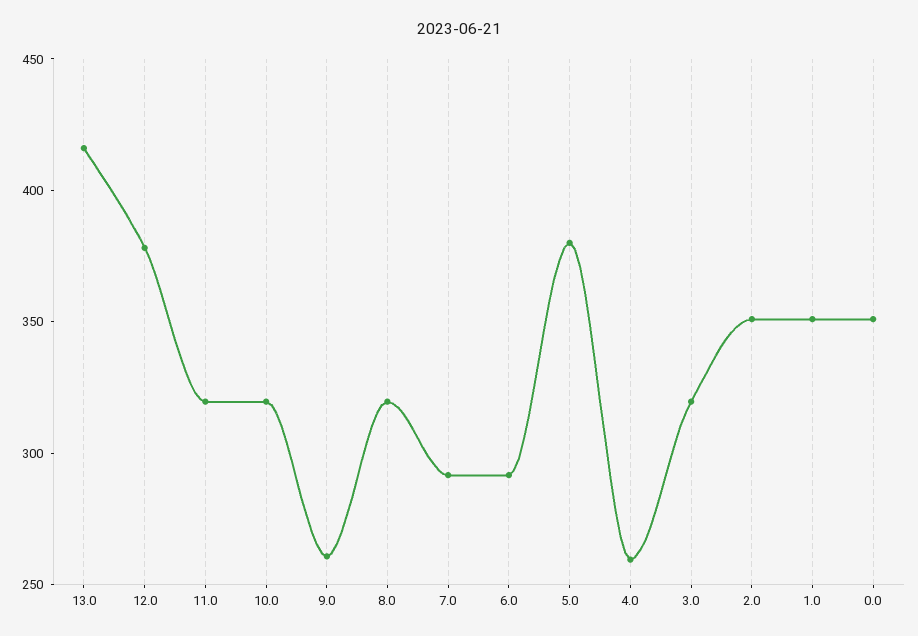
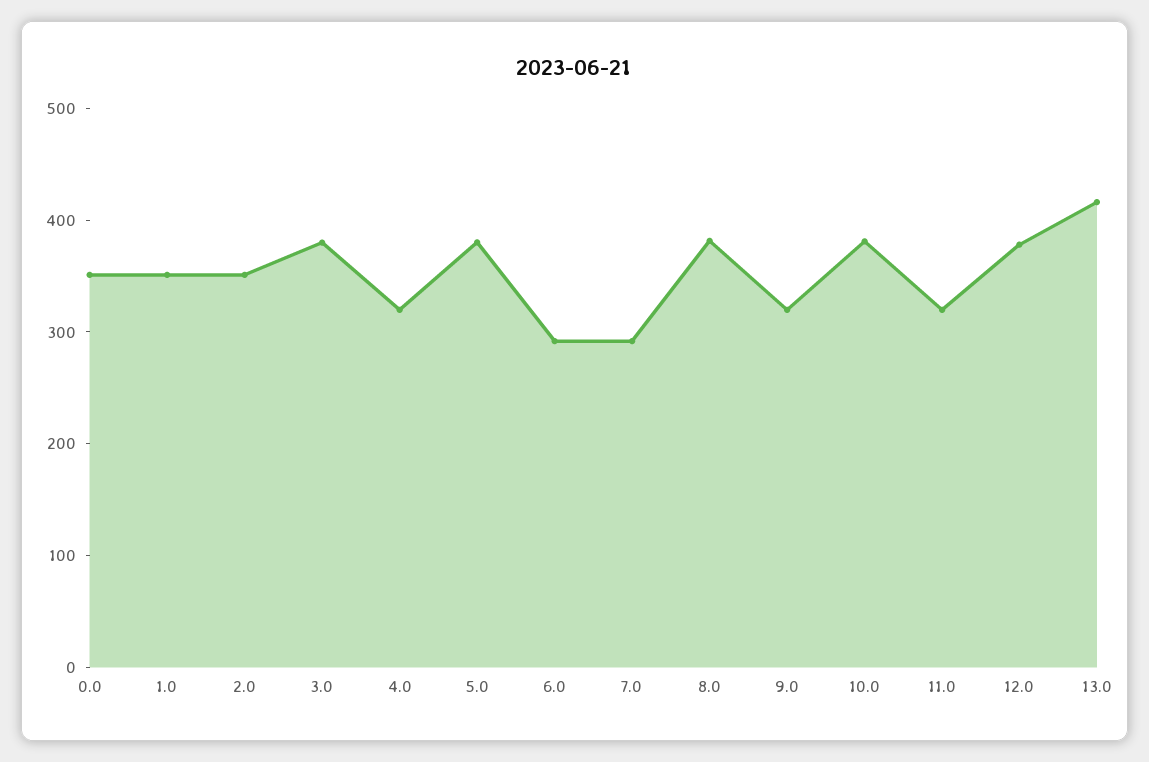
10.0: 320 -> 380
9.0: 260 -> 320
8.0: 320 -> 380
4.0: 260 -> 320
3.0: 320 -> 380

